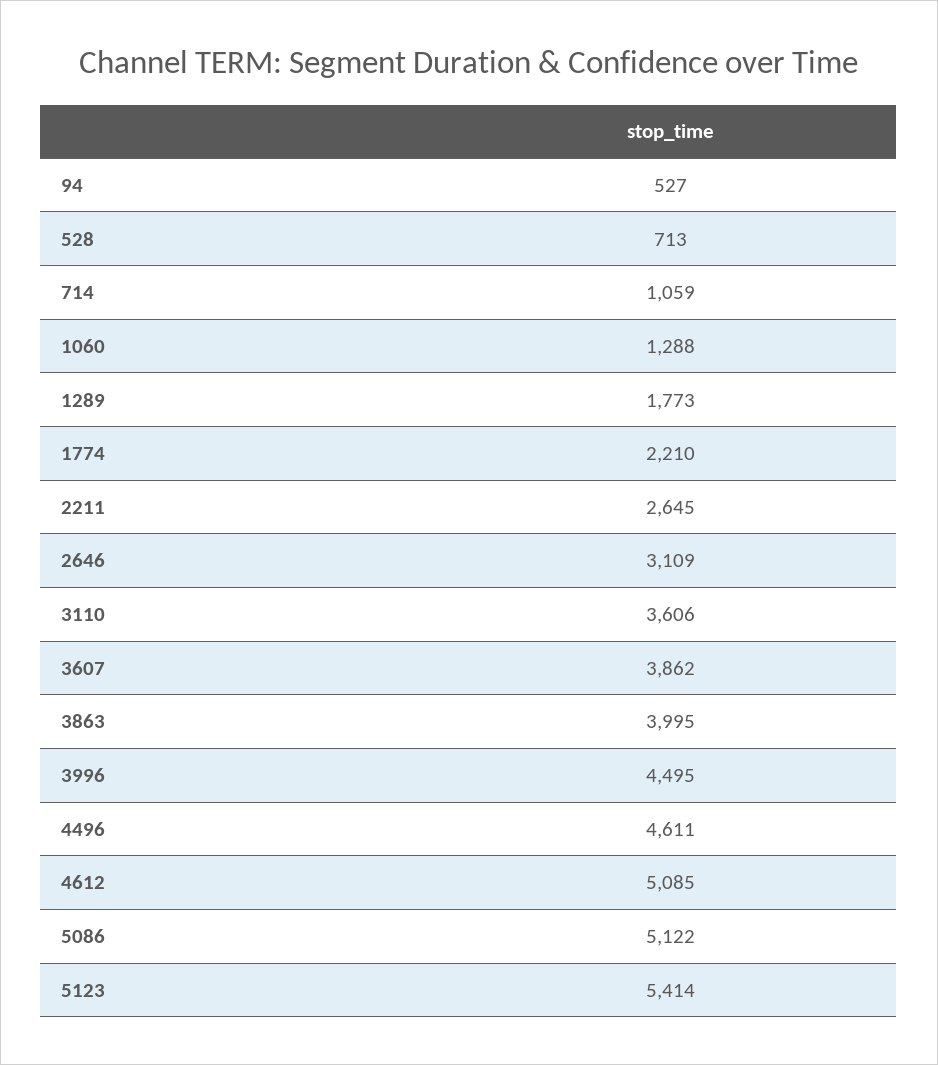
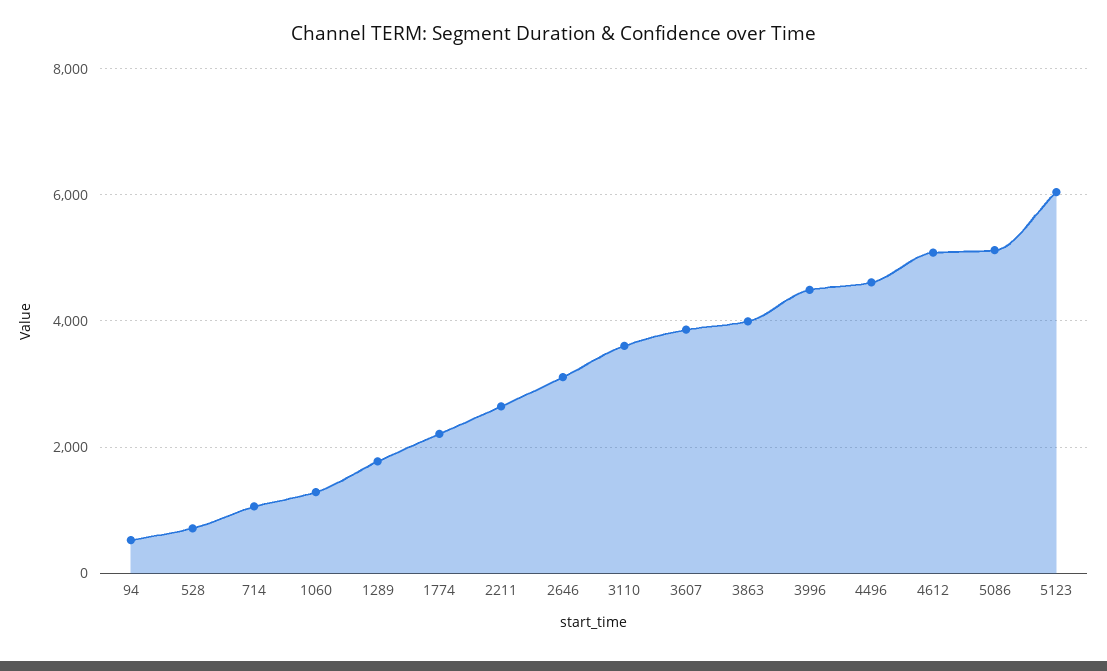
5123: 5414 -> 6000

